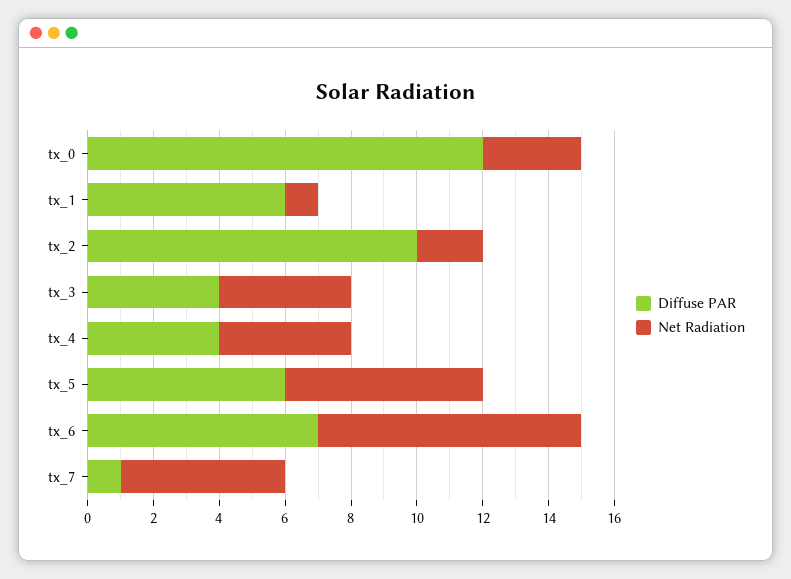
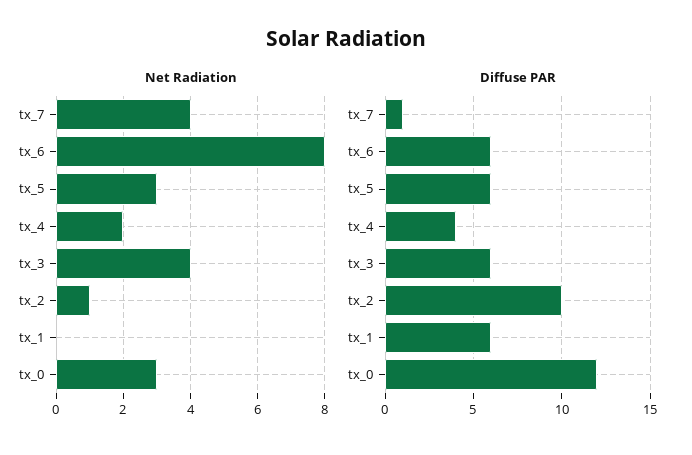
Net Radiation, tx_1: 1 -> 0
Net Radiation, tx_2: 2 -> 1
Diffuse PAR, tx_3: 4 -> 6
Net Radiation, tx_4: 4 -> 2
Net Radiation, tx_5: 6 -> 3
Diffuse PAR, tx_6: 7 -> 6
Net Radiation, tx_7: 5 -> 4

